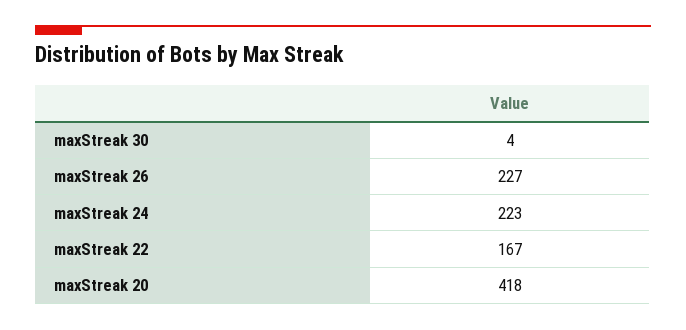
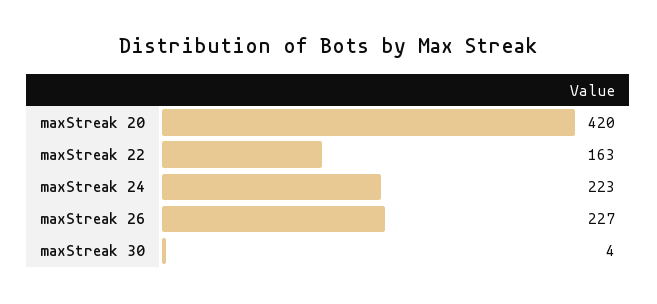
maxStreak 22: 167 -> 163
maxStreak 20: 418 -> 420

